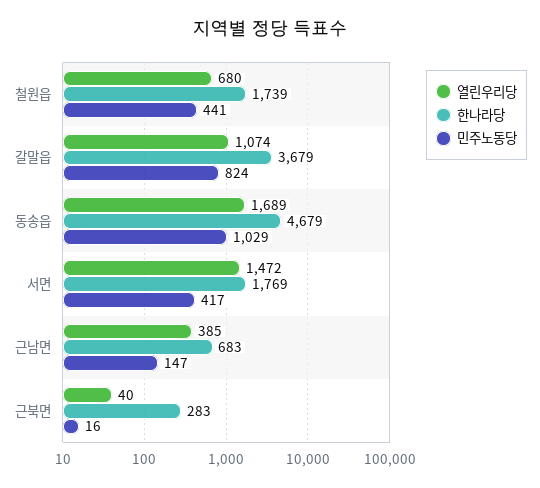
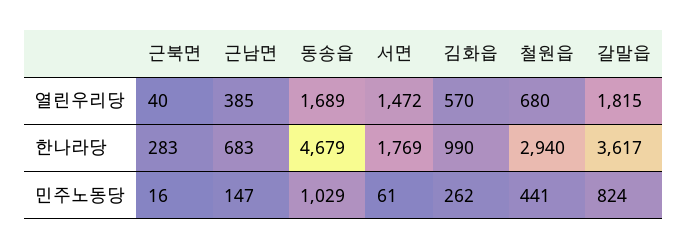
한나라당, 철원읍: 1739 -> 2940
열린우리당, 갈말읍: 1074 -> 1815
한나라당, 갈말읍: 3679 -> 3617
민주노동당, 서면: 417 -> 61
열린우리당, 김화읍: none -> 570
한나라당, 김화읍: none -> 990
민주노동당, 김화읍: none -> 262

